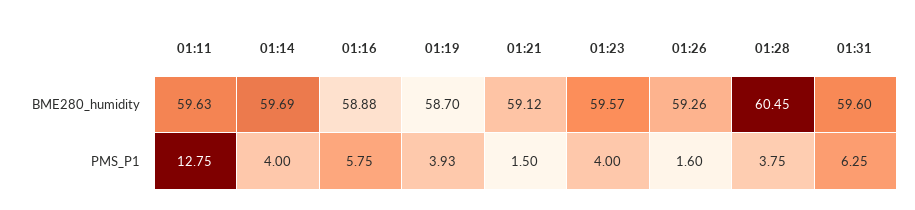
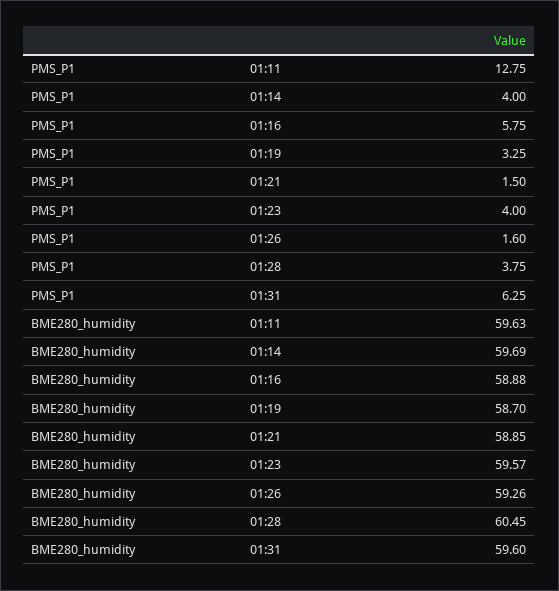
01:21, BME280_humidity: 59.12 -> 58.85
01:19, PMS_P1: 3.93 -> 3.25

